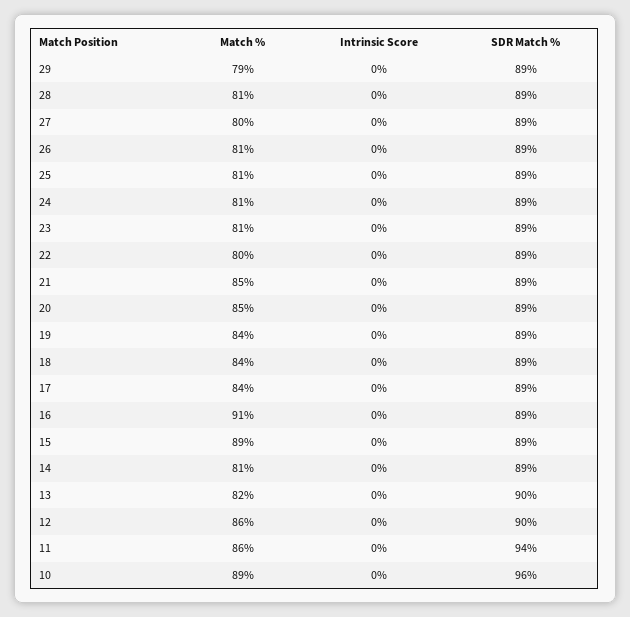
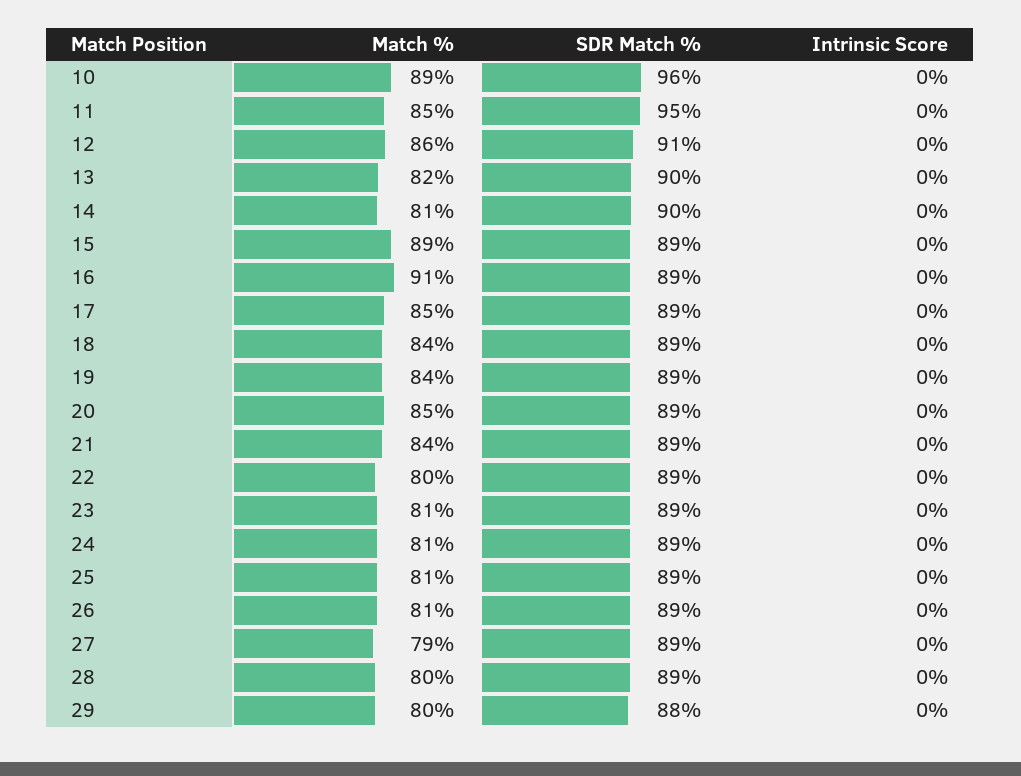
Match %, 29: 79 -> 80
SDR Match %, 29: 89 -> 88
Match %, 28: 81 -> 80
Match %, 27: 80 -> 79
Match %, 21: 85 -> 84
Match %, 17: 84 -> 85
SDR Match %, 14: 89 -> 90
SDR Match %, 12: 90 -> 91
Match %, 11: 86 -> 85
SDR Match %, 11: 94 -> 95

